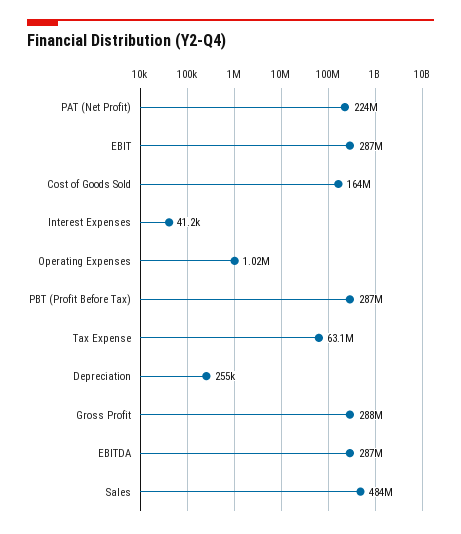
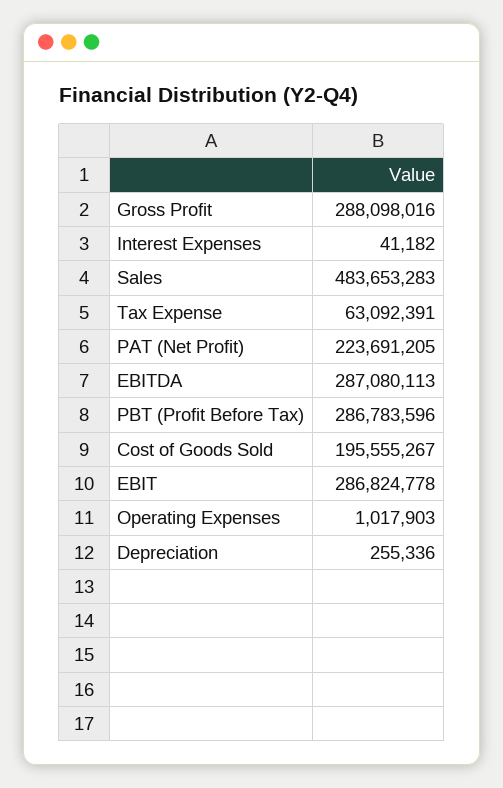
Cost of Goods Sold: 164000000 -> 195555267

